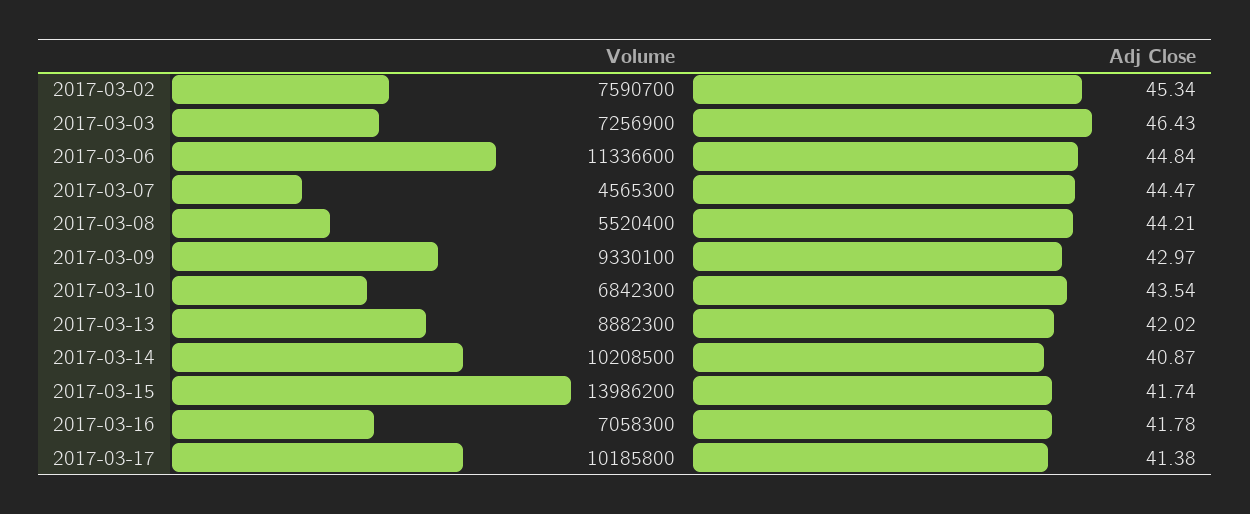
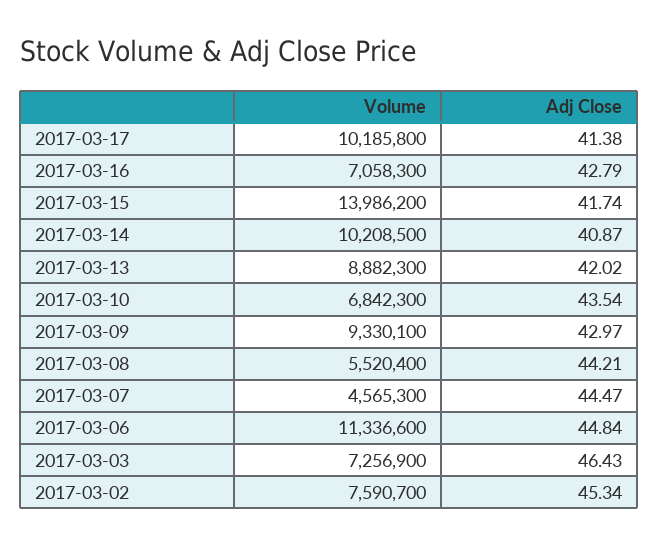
Adj Close, 2017-03-16: 41.78 -> 42.79

